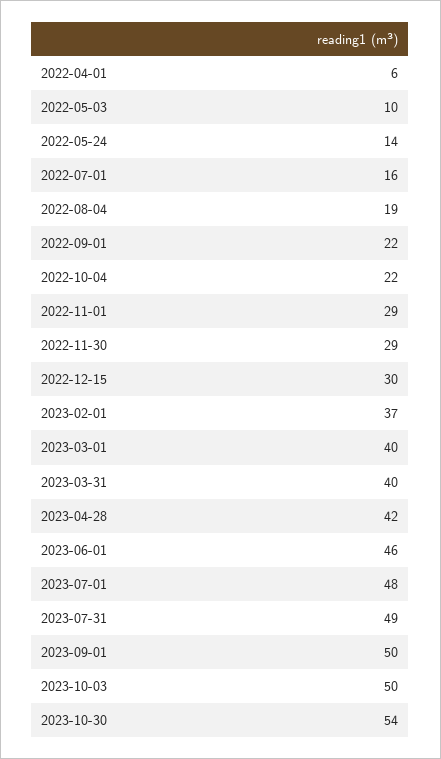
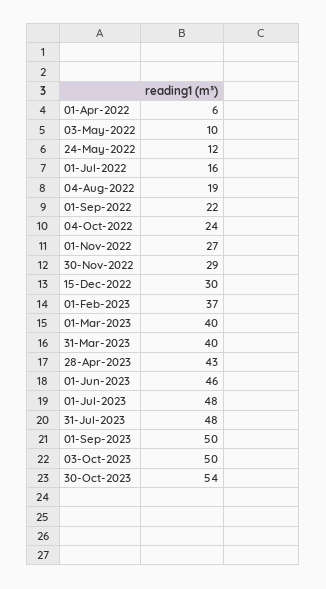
2022-05-24: 14 -> 12
2022-10-04: 22 -> 24
2022-11-01: 29 -> 27
2023-04-28: 42 -> 43
2023-07-31: 49 -> 48

